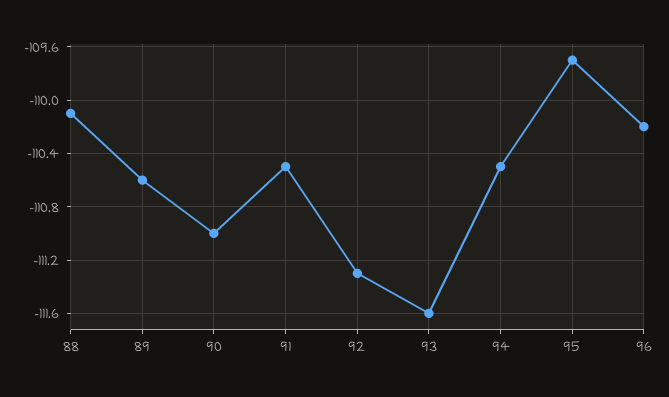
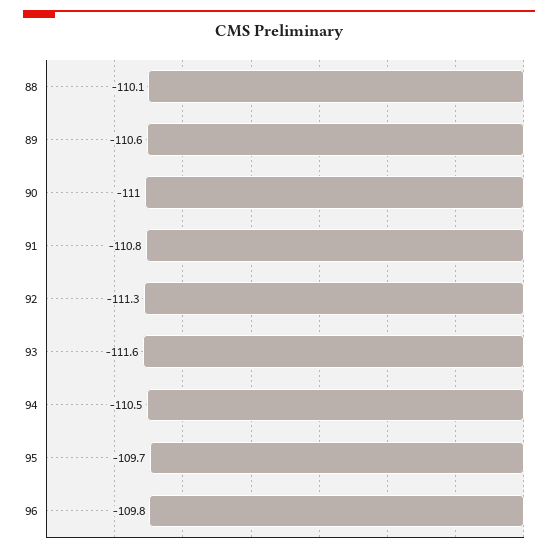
91: -110.5 -> -110.8
96: -110.2 -> -109.8

